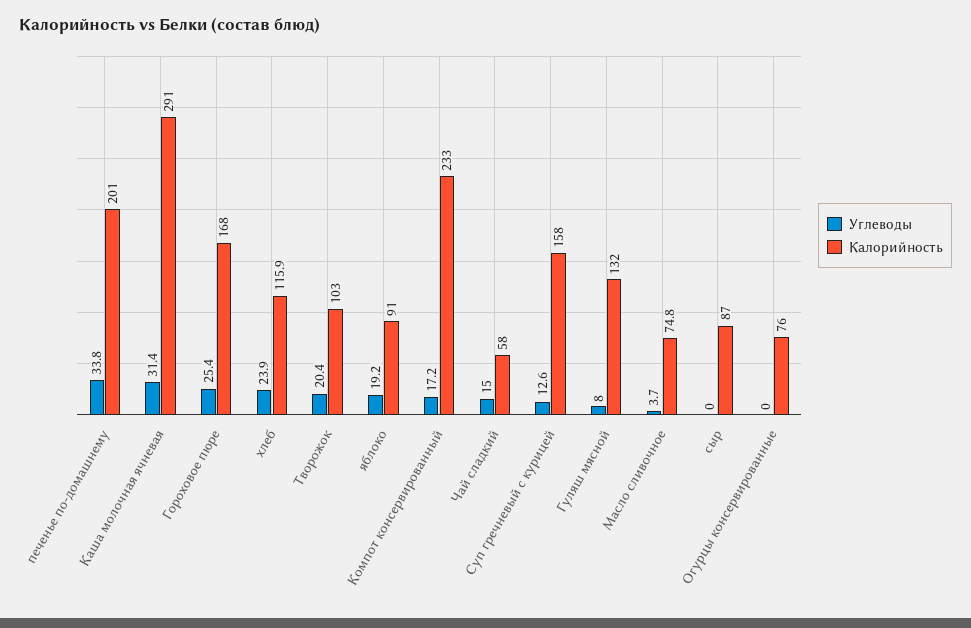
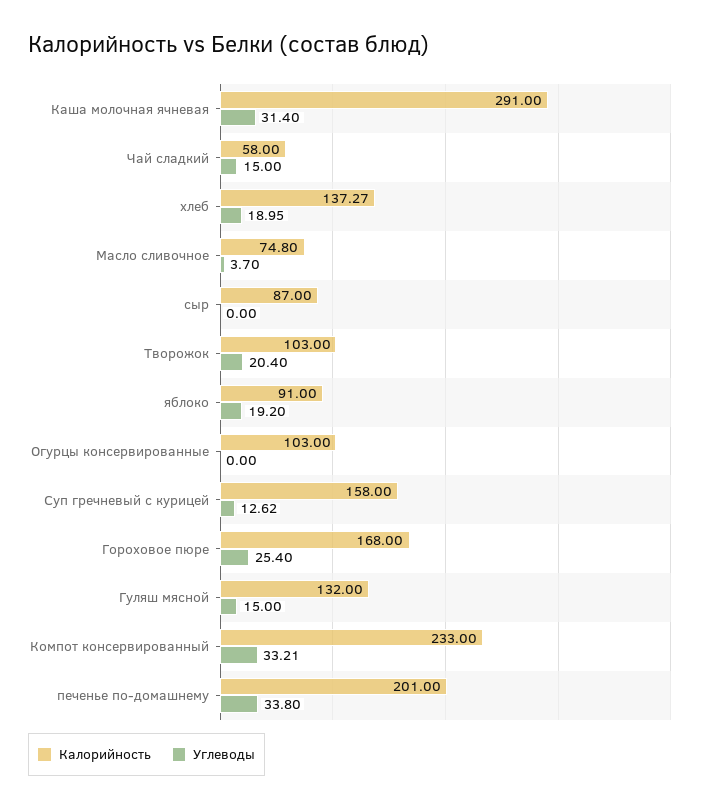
Углеводы, хлеб: 23.9 -> 18.95
Калорийность, хлеб: 115.9 -> 137.27
Углеводы, Компот консервированный: 17.2 -> 33.21
Углеводы, Гуляш мясной: 8 -> 15
Калорийность, Огурцы консервированные: 76 -> 103

